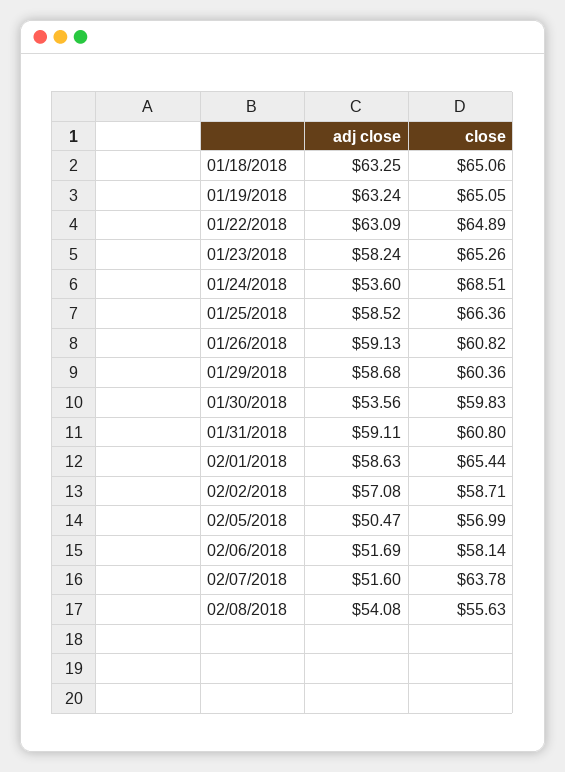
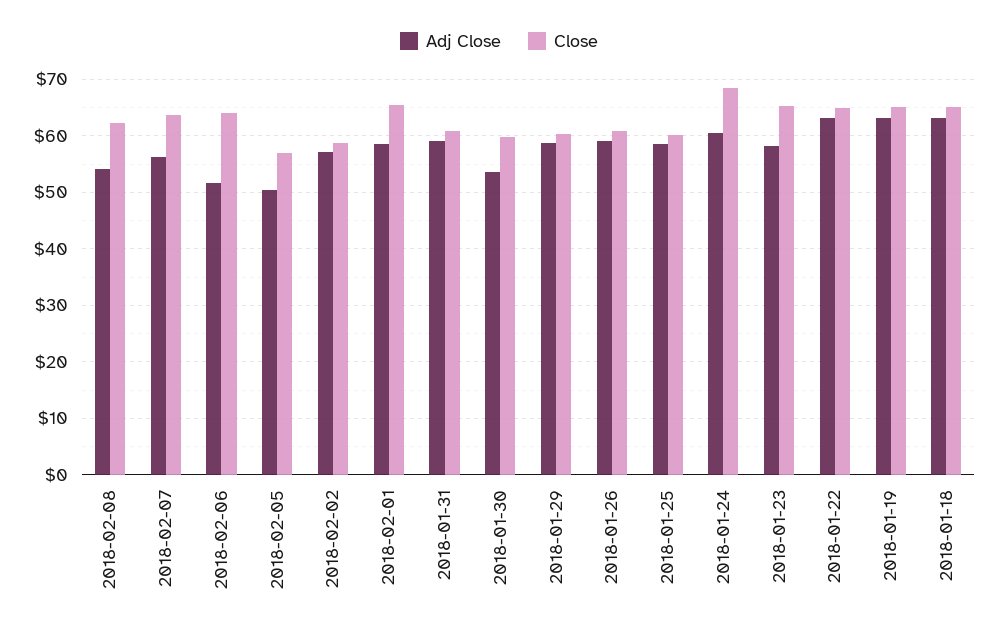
adj close, 01/24/2018: 53.6 -> 60
close, 01/25/2018: 66.36 -> 60
close, 02/06/2018: 58.14 -> 64
adj close, 02/07/2018: 51.6 -> 56
close, 02/08/2018: 55.63 -> 62

